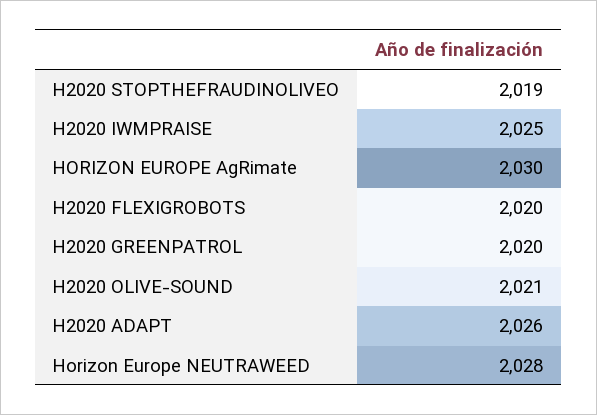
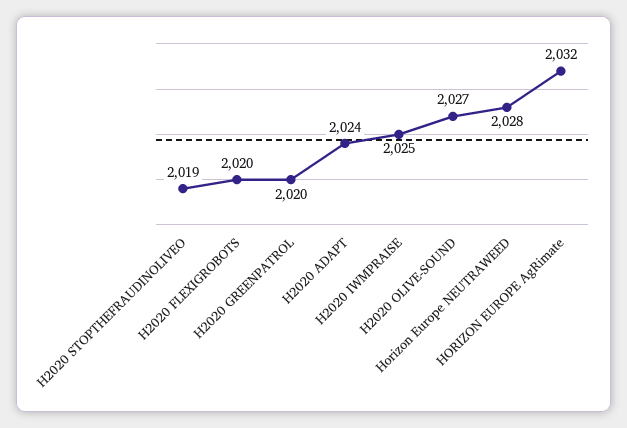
HORIZON EUROPE AgRimate: 2030 -> 2032
H2020 OLIVE-SOUND: 2021 -> 2027
H2020 ADAPT: 2026 -> 2024

